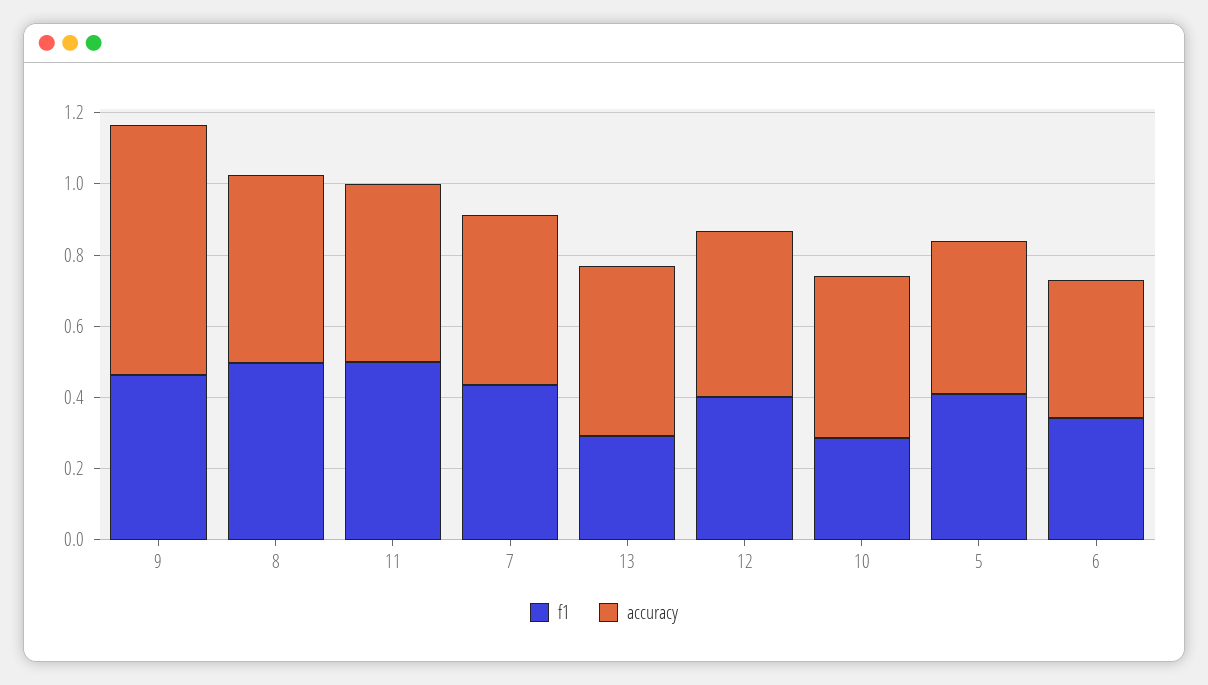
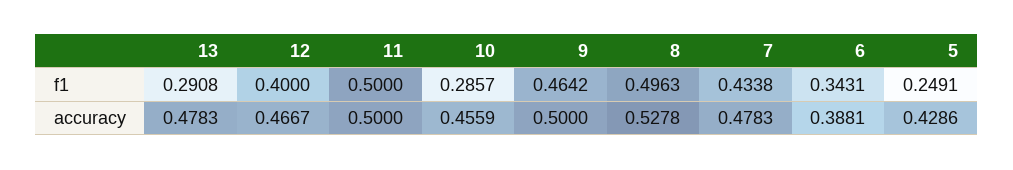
accuracy, 9: 0.7 -> 0.5
f1, 5: 0.4 -> 0.2491

